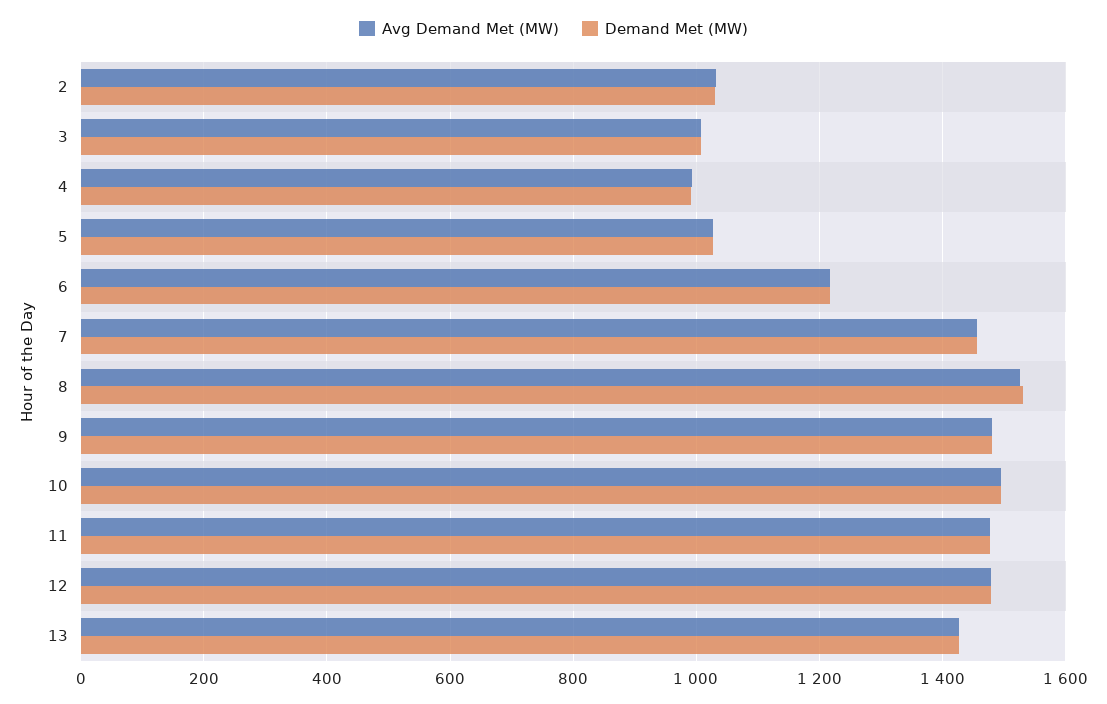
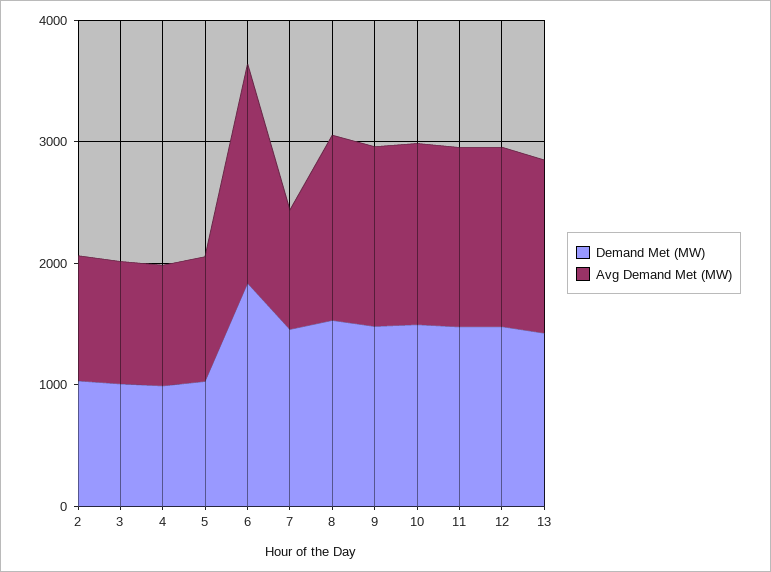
Avg Demand Met (MW), 6: 1220 -> 1800
Demand Met (MW), 6: 1220 -> 1800
Avg Demand Met (MW), 7: 1460 -> 1000

